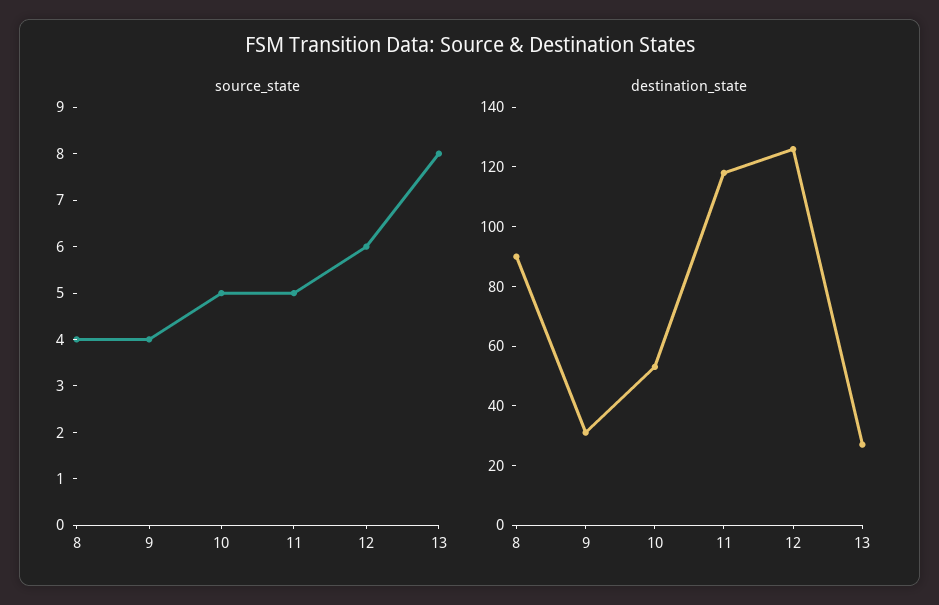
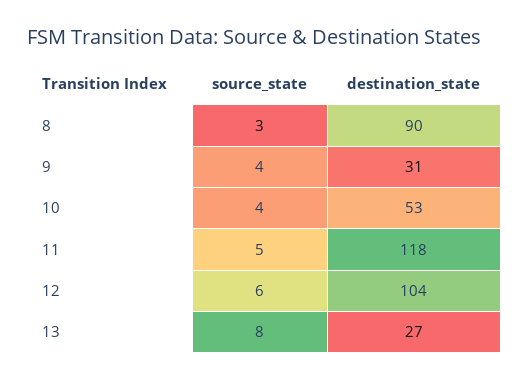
source_state, 8: 4 -> 3
source_state, 10: 5 -> 4
destination_state, 12: 125 -> 104

